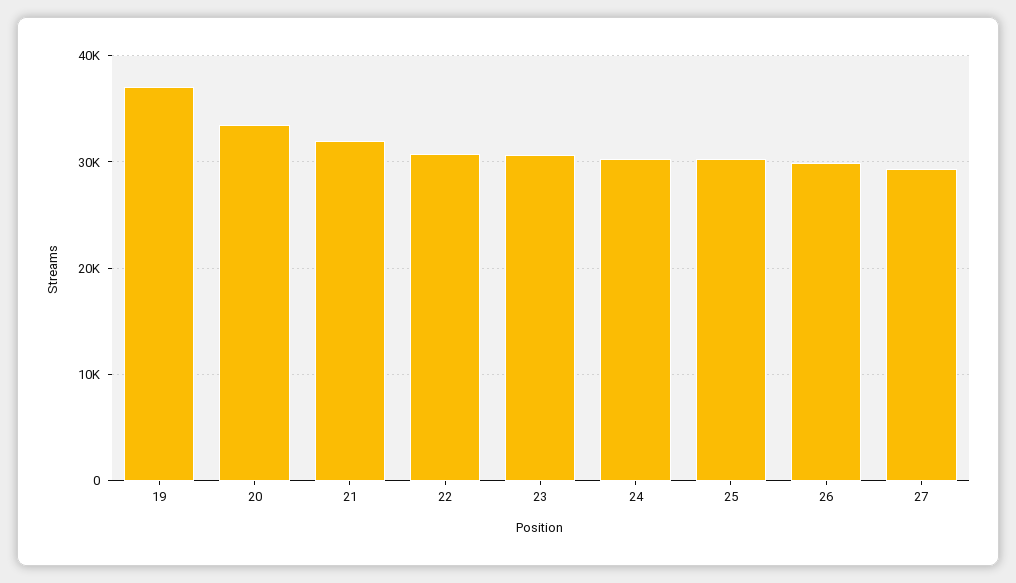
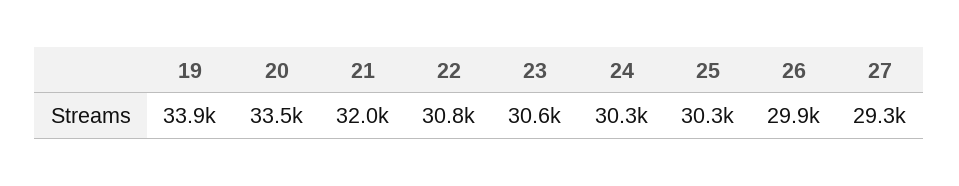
19: 37000 -> 33900

